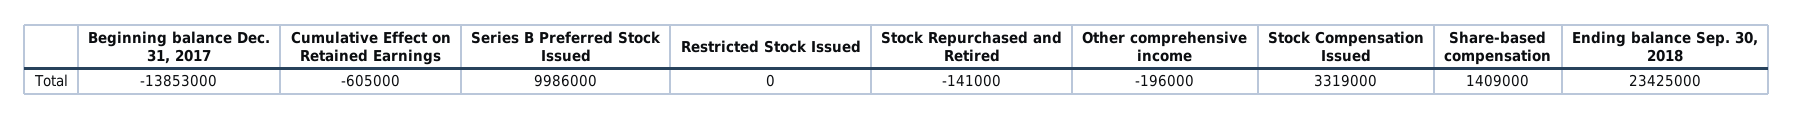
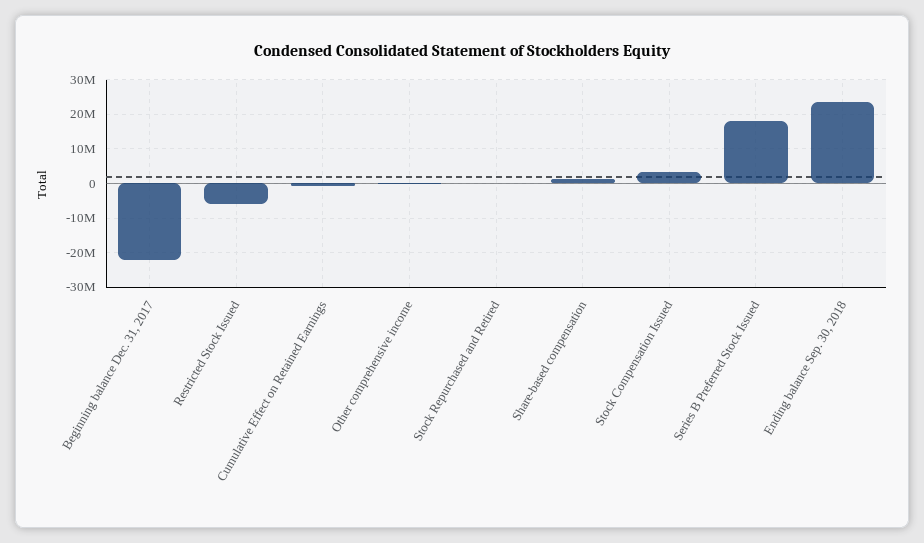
Beginning balance Dec. 31, 2017: -13853000 -> -22000000
Series B Preferred Stock Issued: 9986000 -> 18000000
Restricted Stock Issued: 0 -> -6000000

